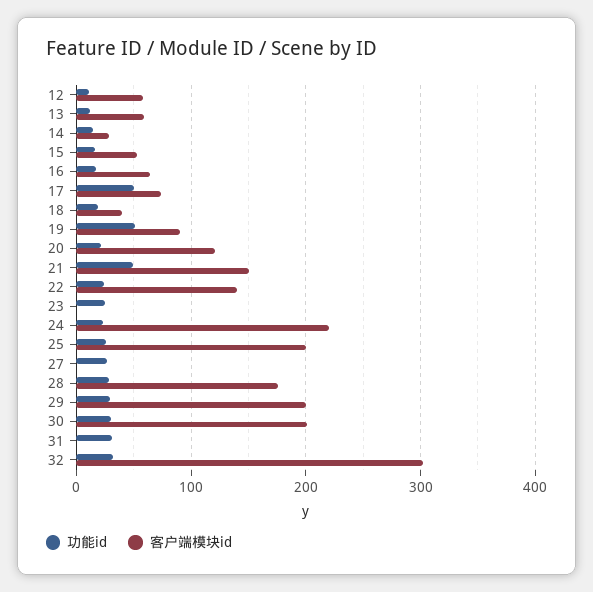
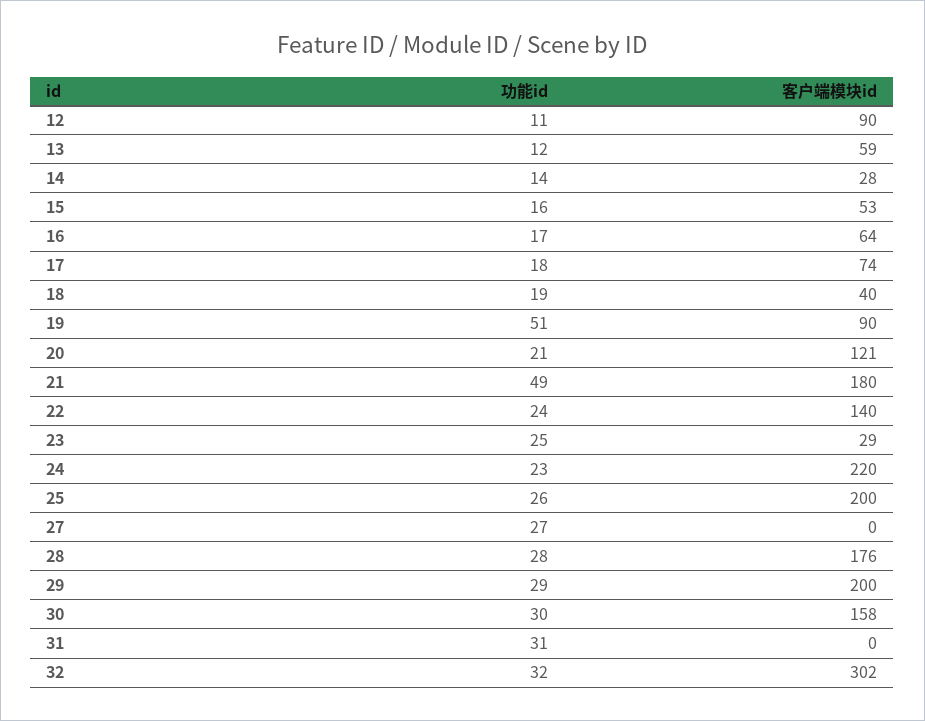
客户端模块id, 12: 60 -> 90
功能id, 17: 50 -> 18
客户端模块id, 21: 150 -> 180
客户端模块id, 23: 0 -> 29
客户端模块id, 30: 200 -> 158

